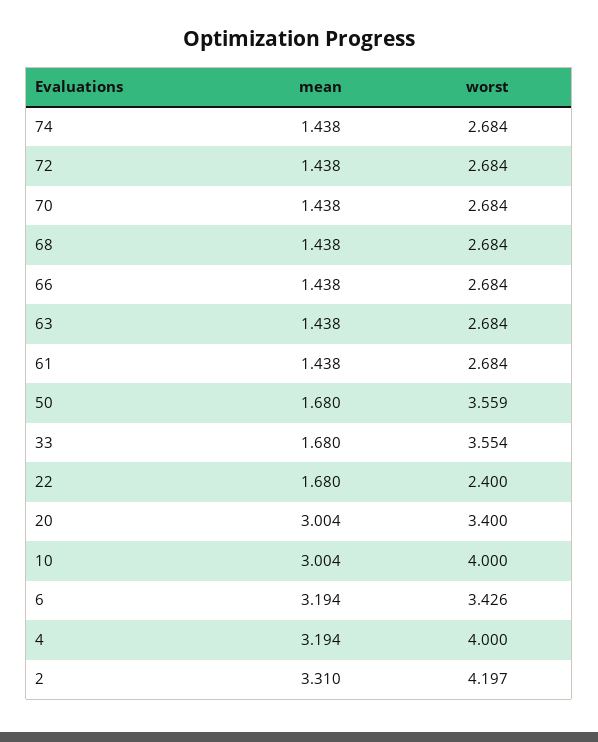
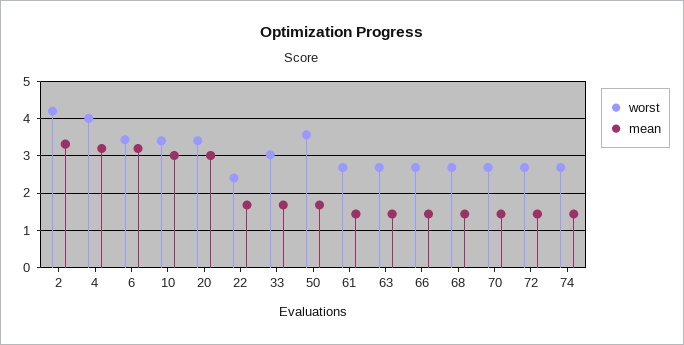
worst, 33: 3.554 -> 3
worst, 10: 4 -> 3.4

